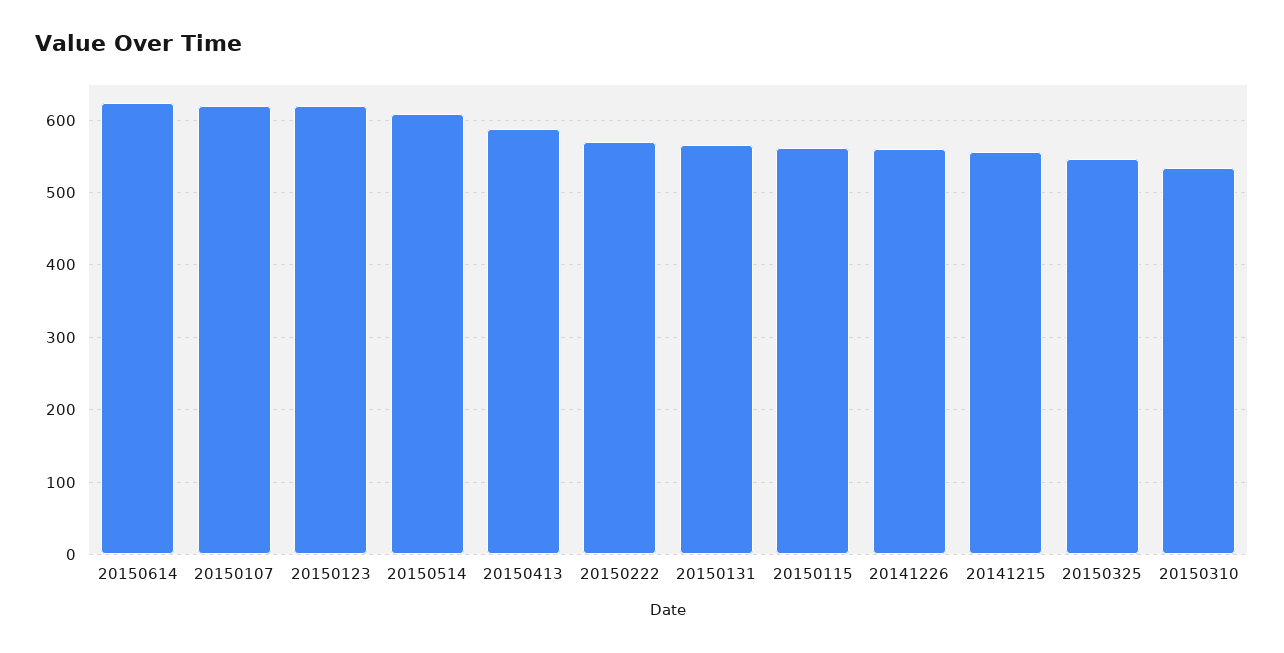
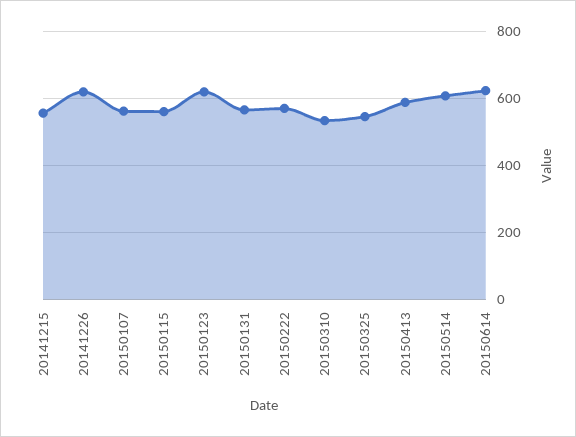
20150107: 620 -> 560
20141226: 560 -> 620

